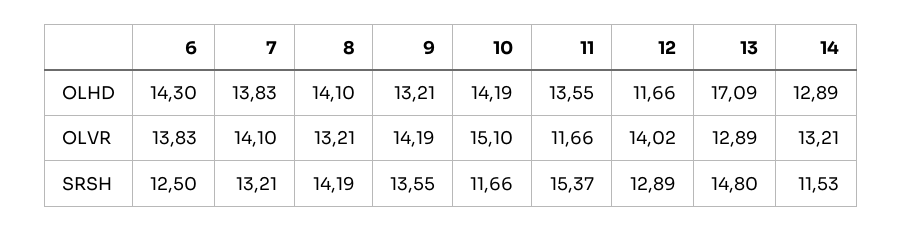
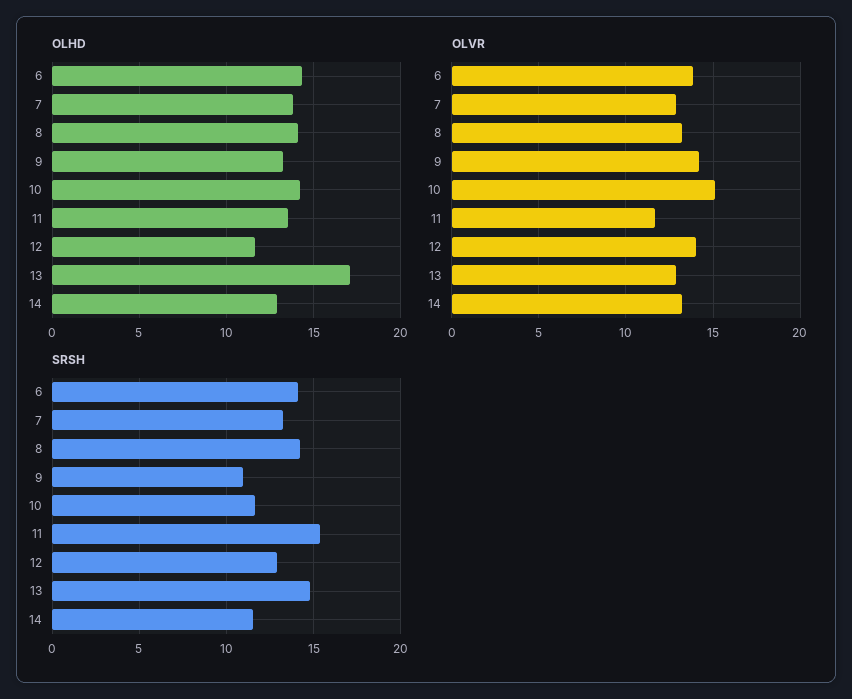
OLVR, 7: 14.1 -> 13
SRSH, 6: 12.5 -> 14
SRSH, 9: 13.55 -> 11

